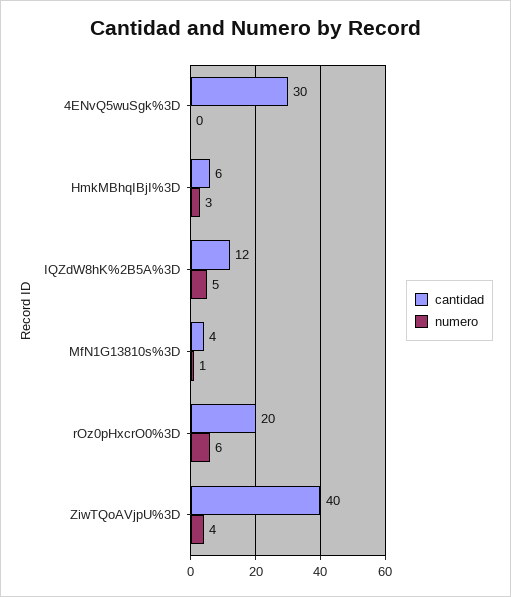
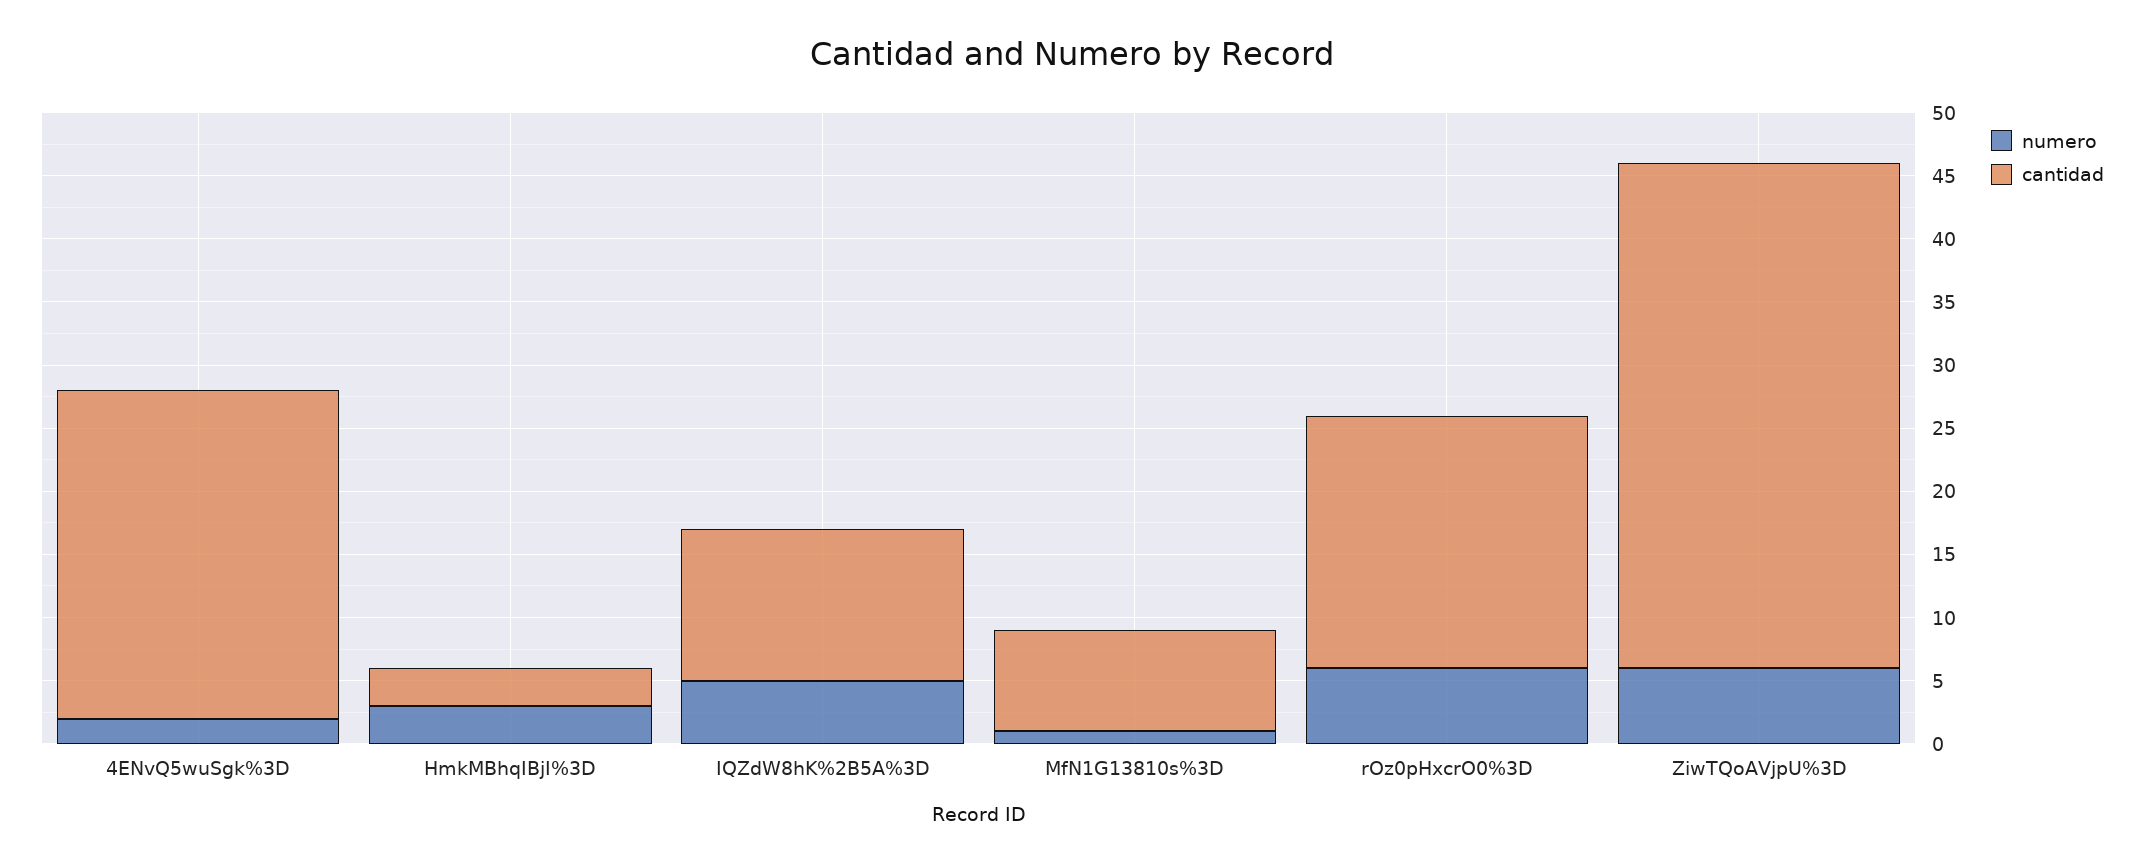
cantidad, 4ENvQ5wuSgk%3D: 30 -> 26
numero, 4ENvQ5wuSgk%3D: 0 -> 2
cantidad, HmkMBhqIBjI%3D: 6 -> 3
cantidad, MfN1G13810s%3D: 4 -> 8
numero, ZiwTQoAVjpU%3D: 4 -> 6

